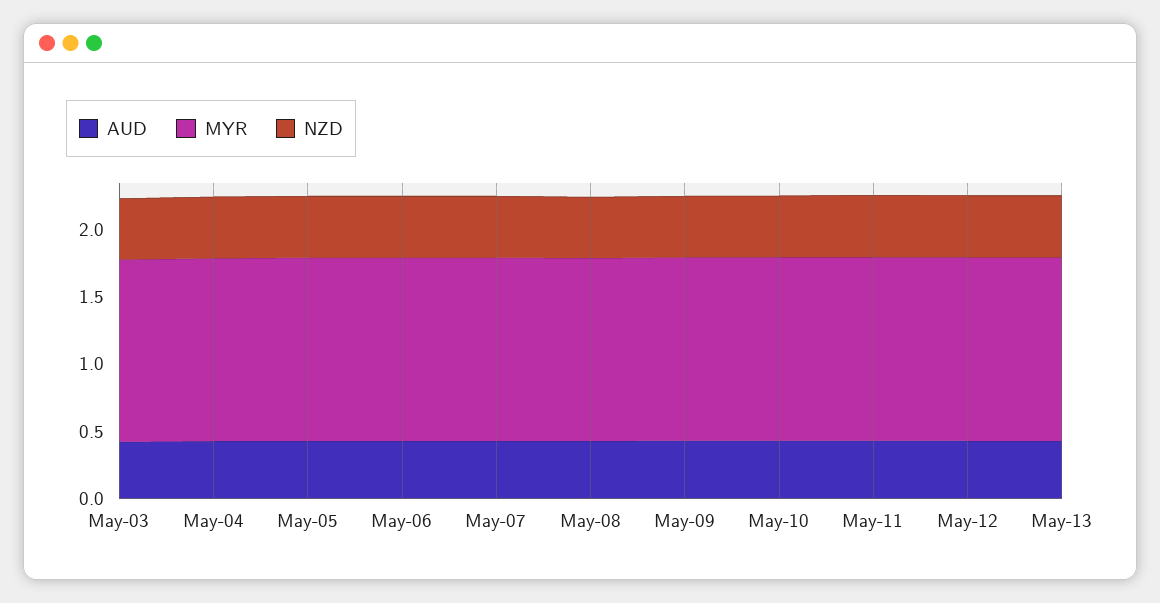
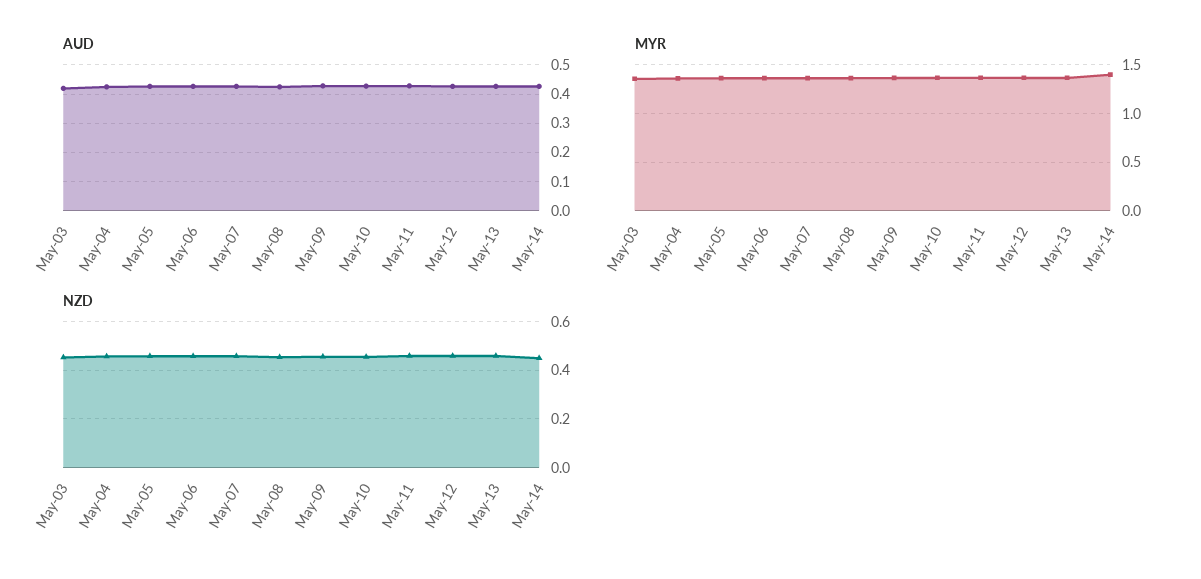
AUD, May-14: none -> 0.425
MYR, May-14: none -> 1.4
NZD, May-14: none -> 0.45

